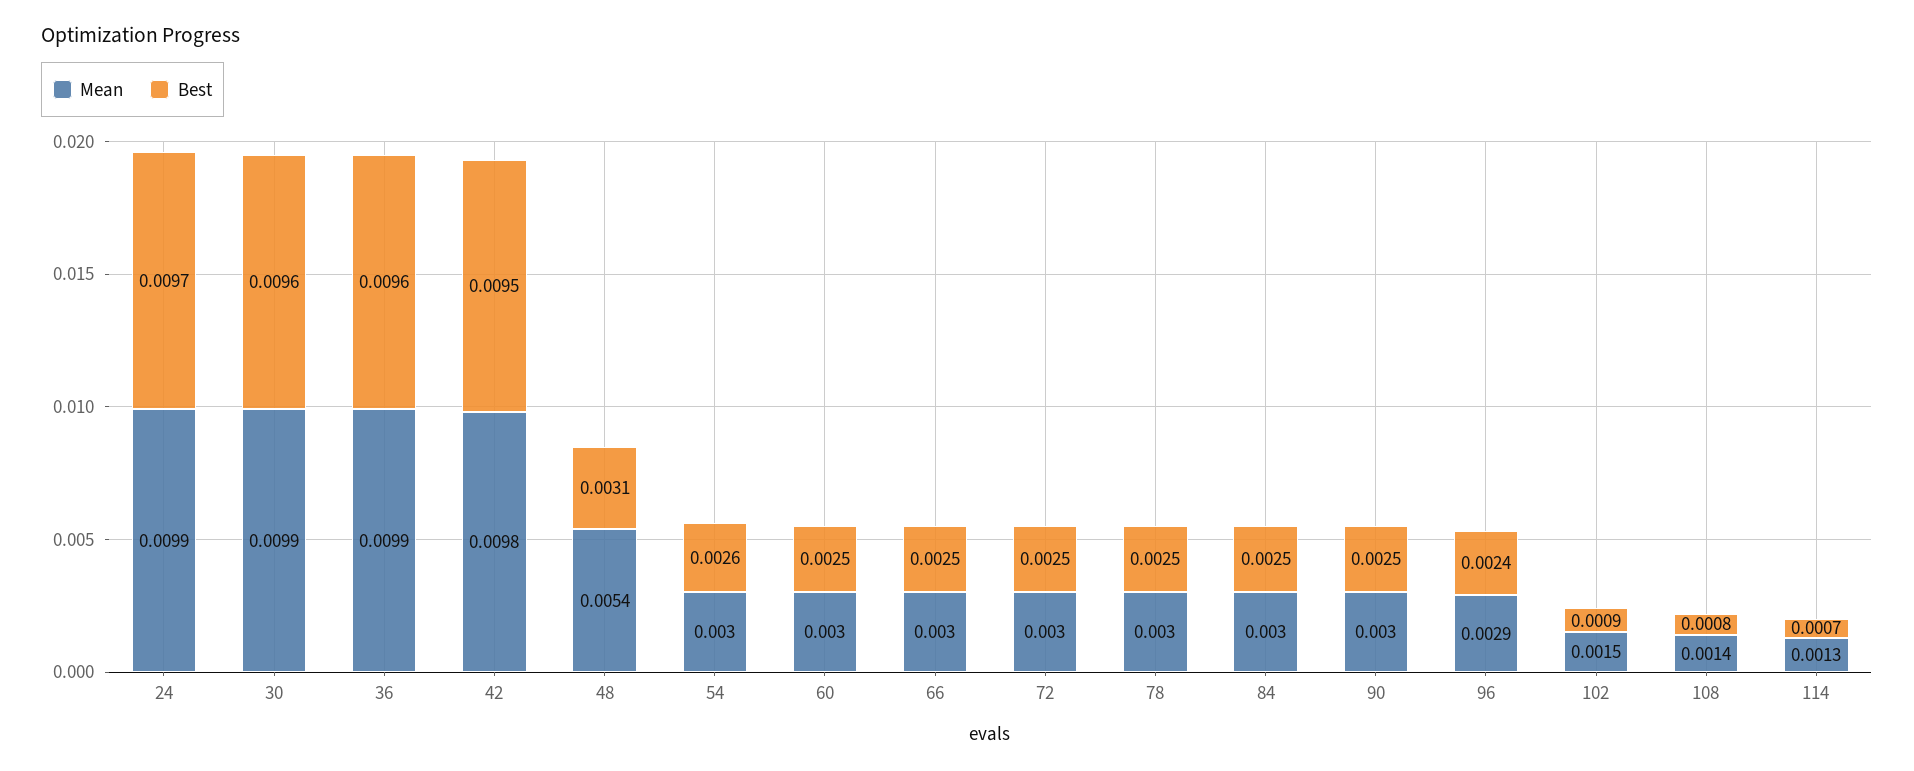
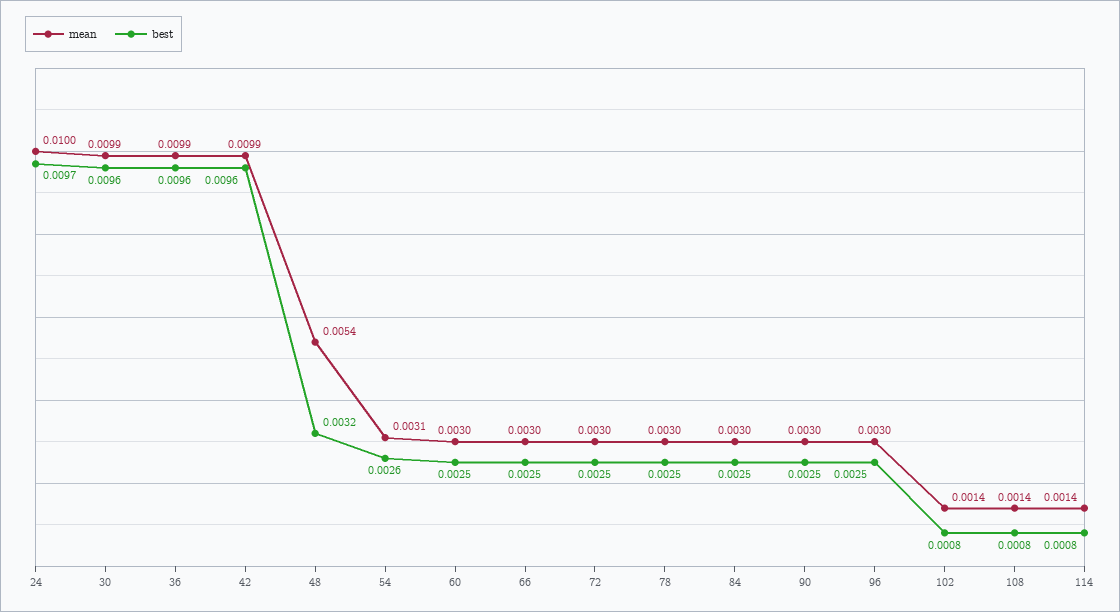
Mean, 24: 0.0099 -> 0.01
Mean, 42: 0.0098 -> 0.0099
Best, 42: 0.0095 -> 0.0096
Best, 48: 0.0031 -> 0.0032
Mean, 54: 0.003 -> 0.0031
Mean, 96: 0.0029 -> 0.003
Best, 96: 0.0024 -> 0.0025
Mean, 102: 0.0015 -> 0.0014
Best, 102: 0.0009 -> 0.0008
Mean, 114: 0.0013 -> 0.0014
Best, 114: 0.0007 -> 0.0008

